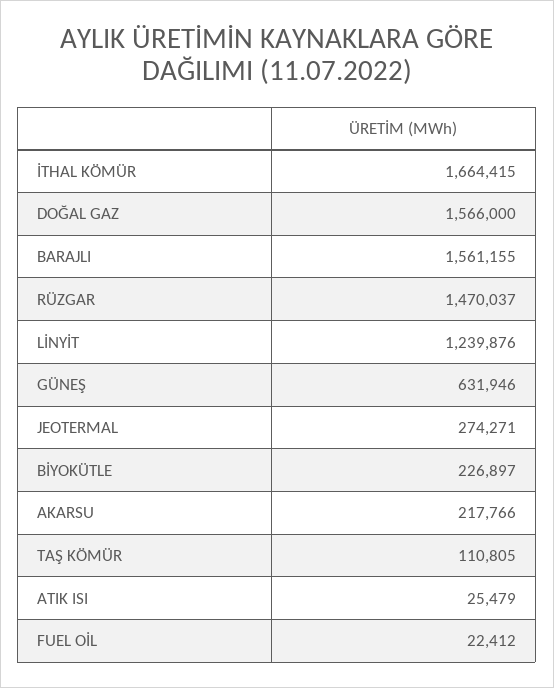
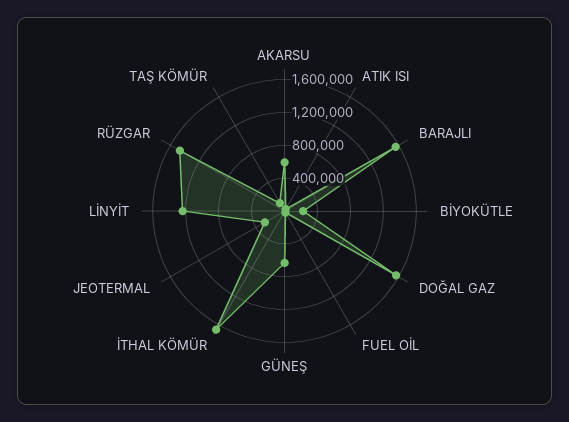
AKARSU: 217766 -> 600000

